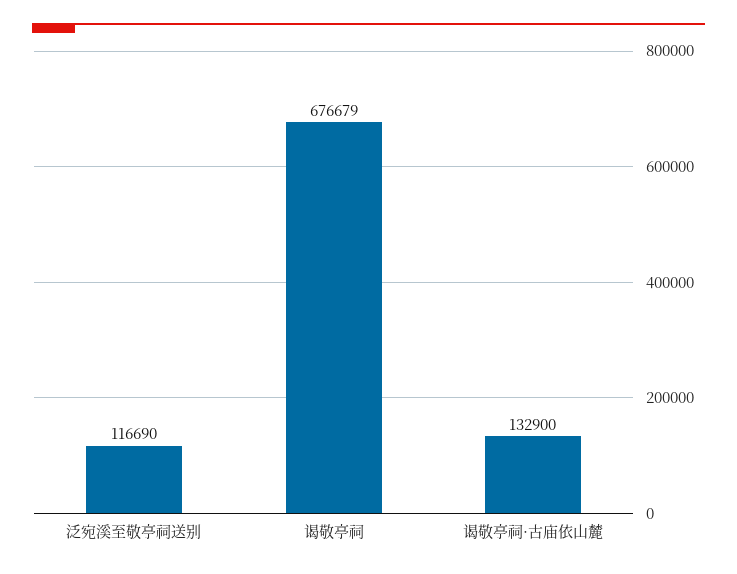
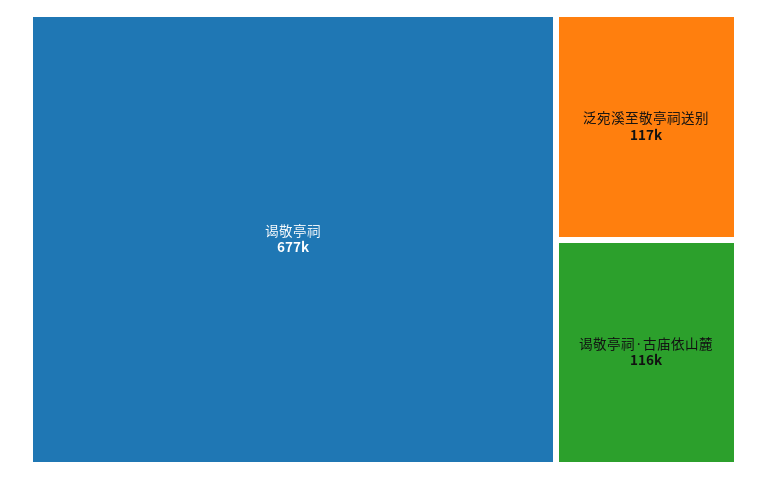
谒敬亭祠·古庙依山麓: 132900 -> 116000

